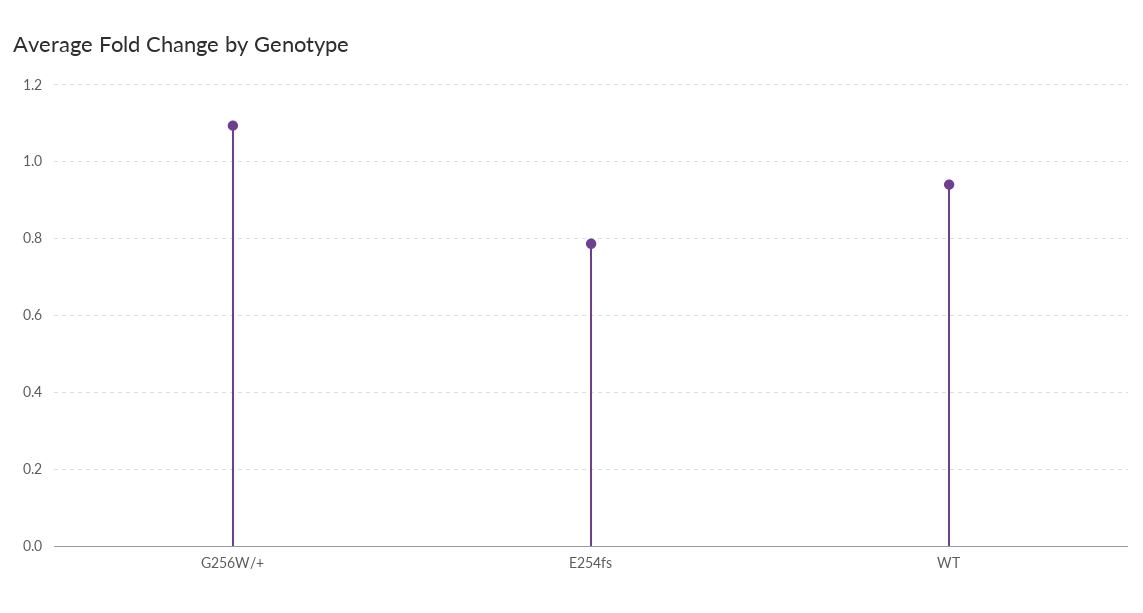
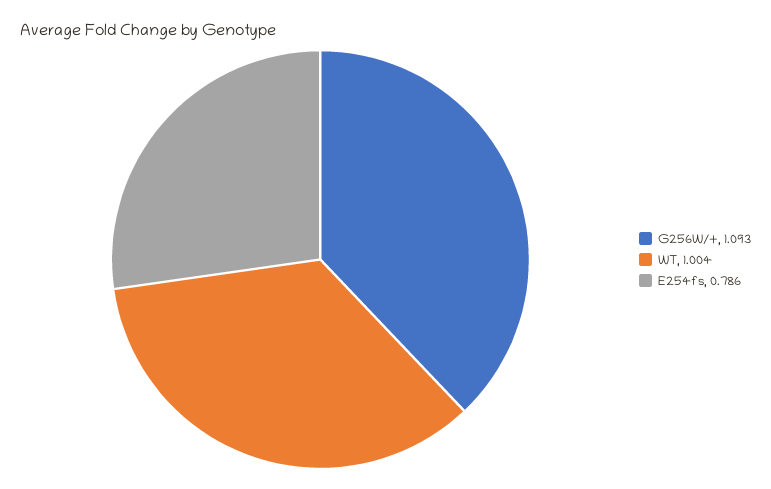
WT: 0.94 -> 1.004

